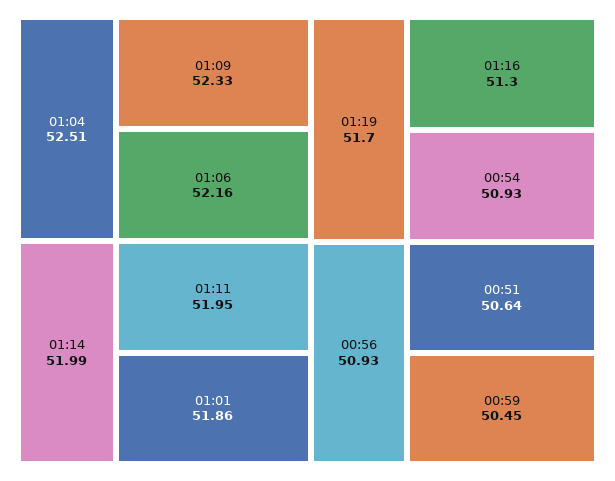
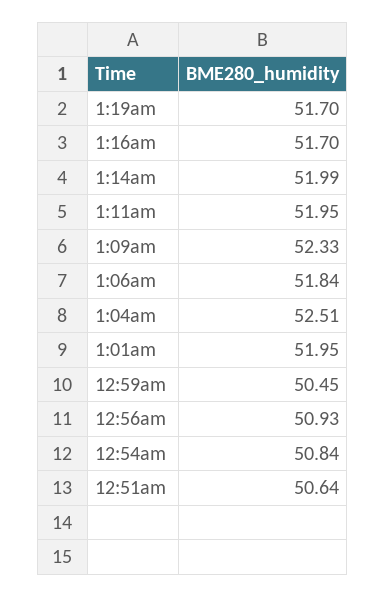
01:06: 52.16 -> 51.84
01:01: 51.86 -> 51.95
01:16: 51.3 -> 51.7
00:54: 50.93 -> 50.84

